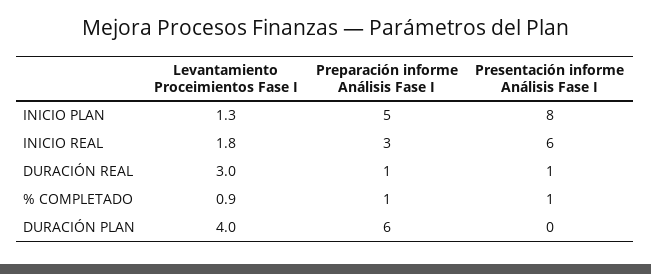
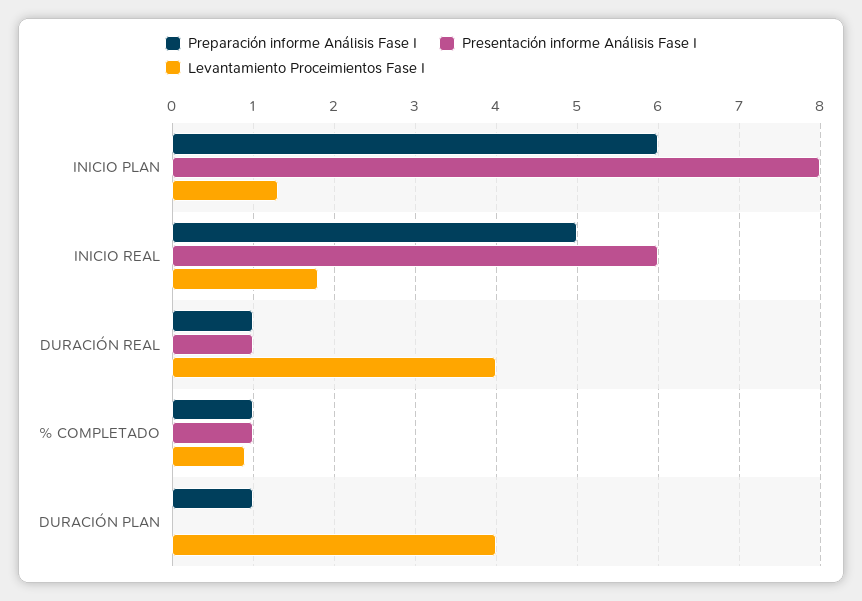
Preparación informe Análisis Fase I, INICIO PLAN: 5 -> 6
Preparación informe Análisis Fase I, INICIO REAL: 3 -> 5
Levantamiento Proceimientos Fase I, DURACIÓN REAL: 3 -> 4
Preparación informe Análisis Fase I, DURACIÓN PLAN: 6 -> 1

